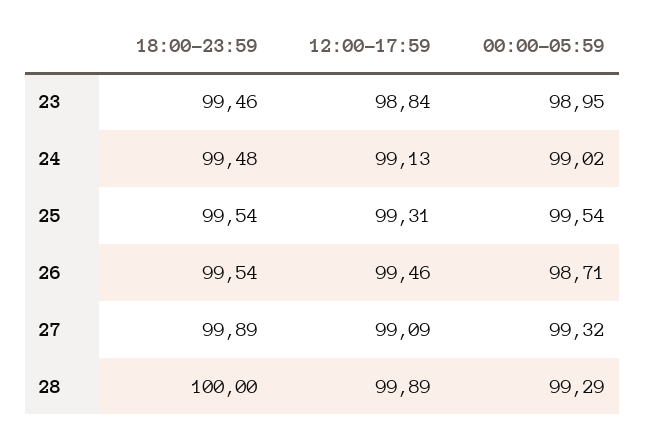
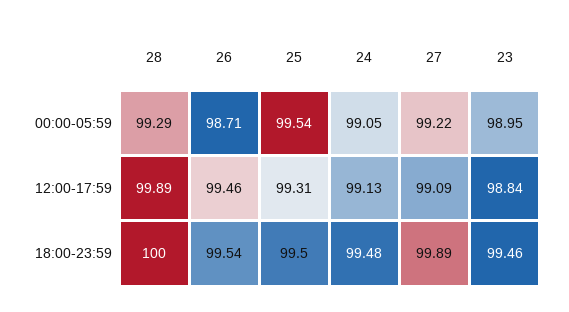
00:00-05:59, 24: 99.02 -> 99.05
18:00-23:59, 25: 99.54 -> 99.5
00:00-05:59, 27: 99.32 -> 99.22

